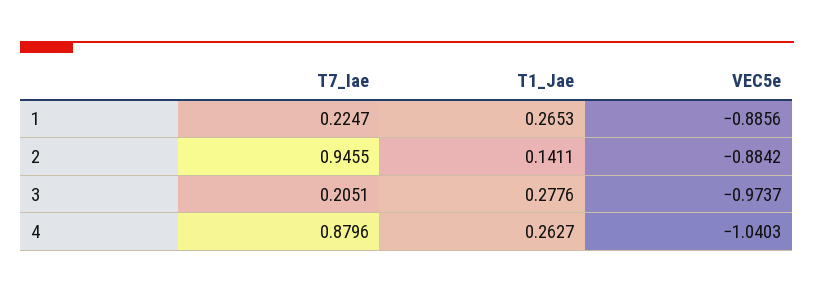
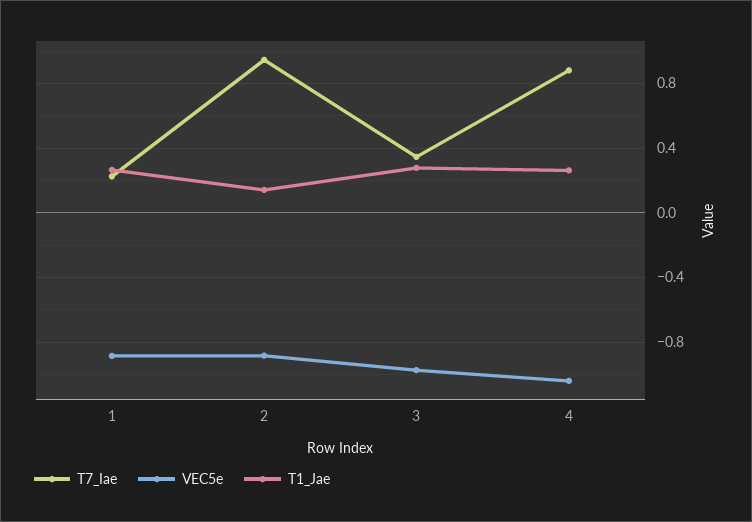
T7_Iae, 3: 0.2051 -> 0.35

